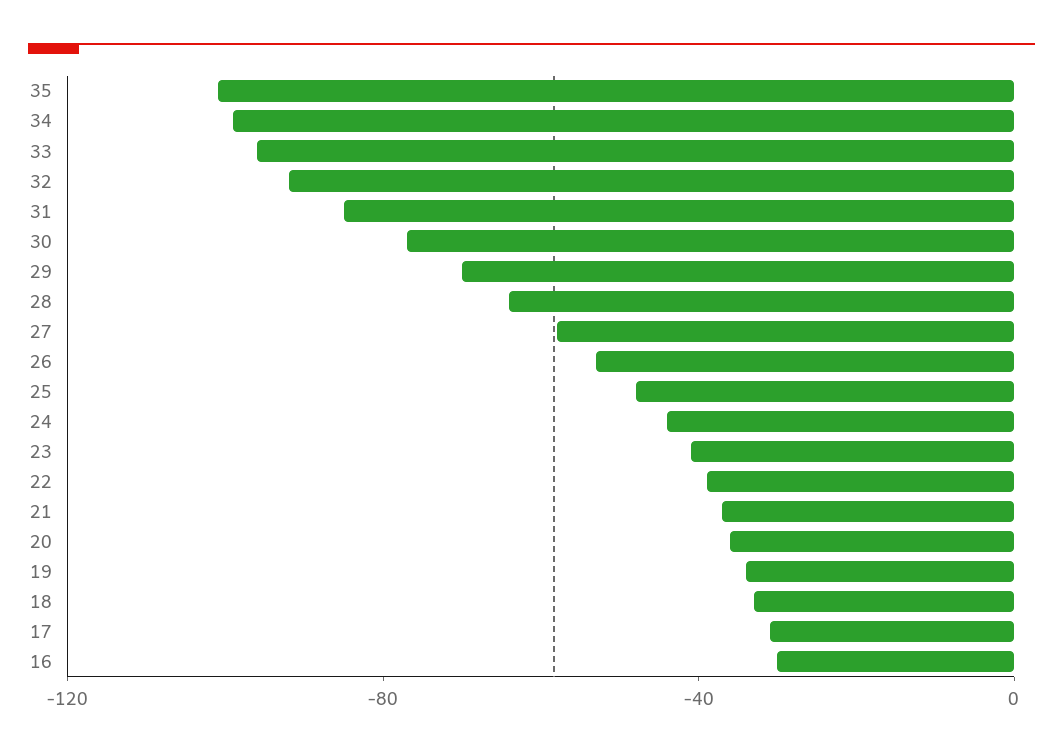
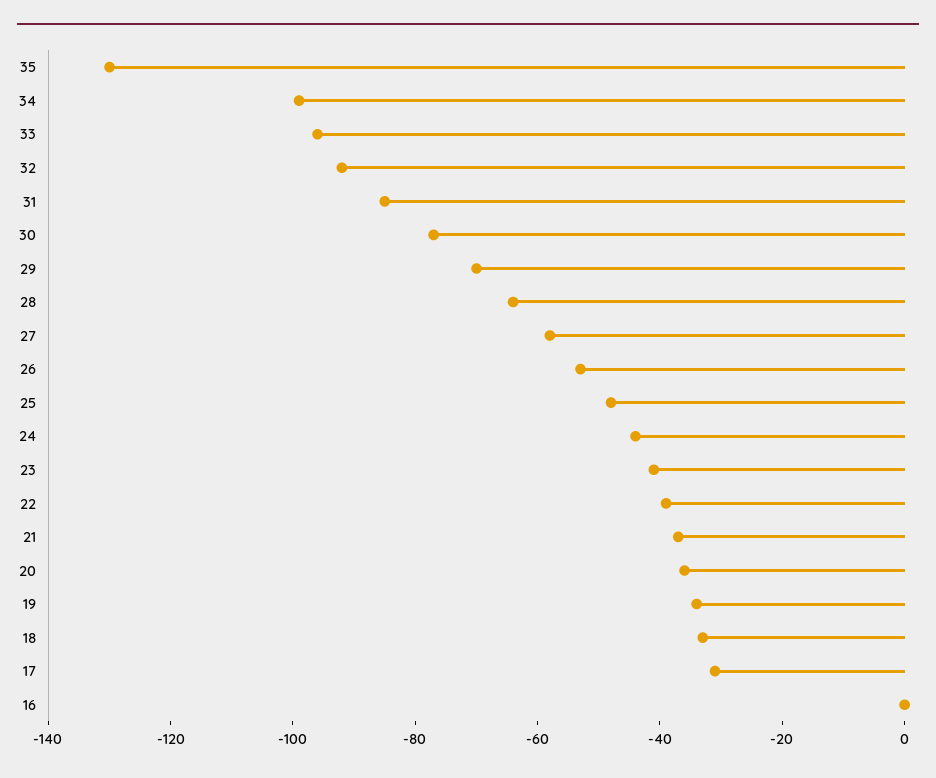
35: -100 -> -130
16: -30 -> 0

